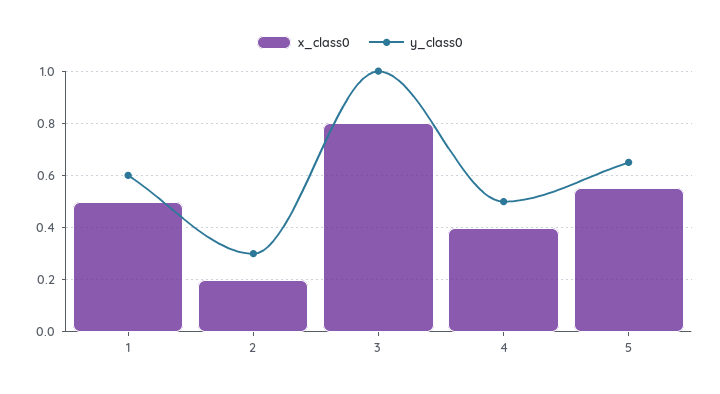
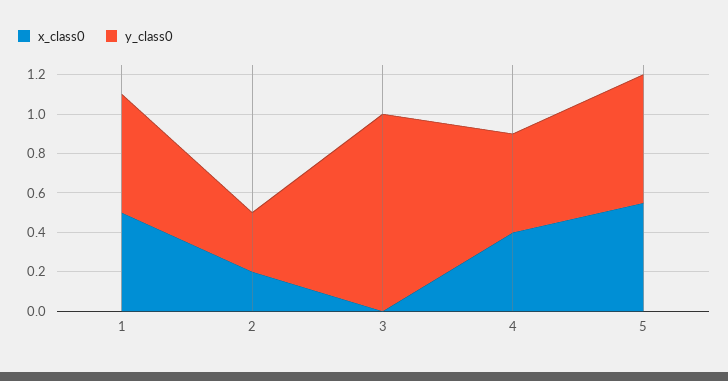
x_class0, 3: 0.8 -> 0

